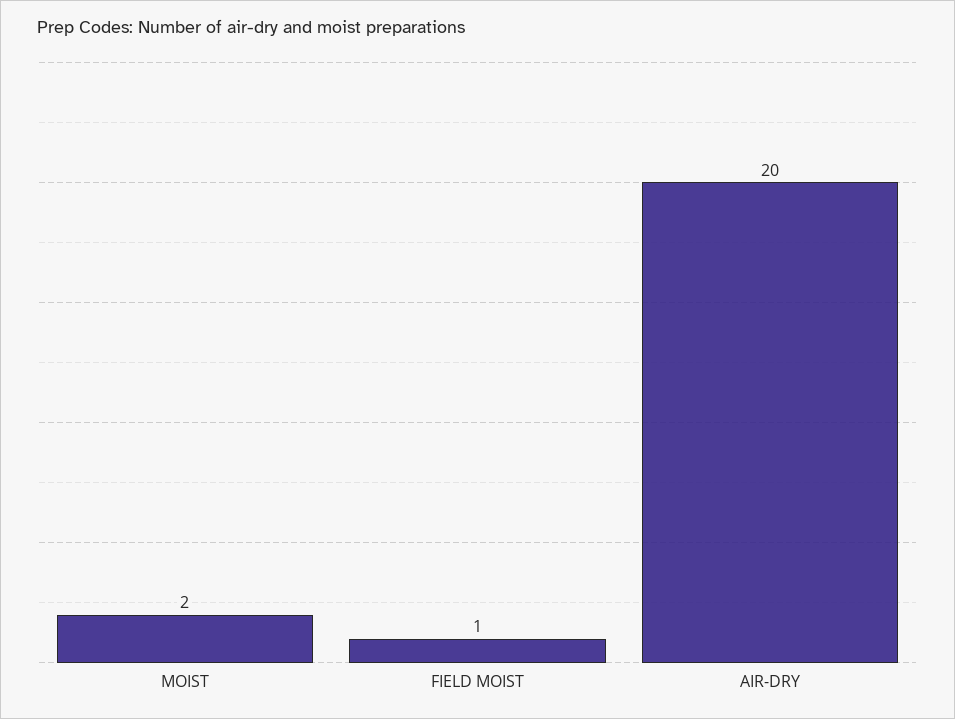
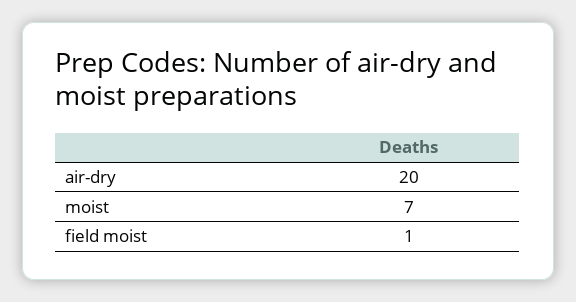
MOIST: 2 -> 7

